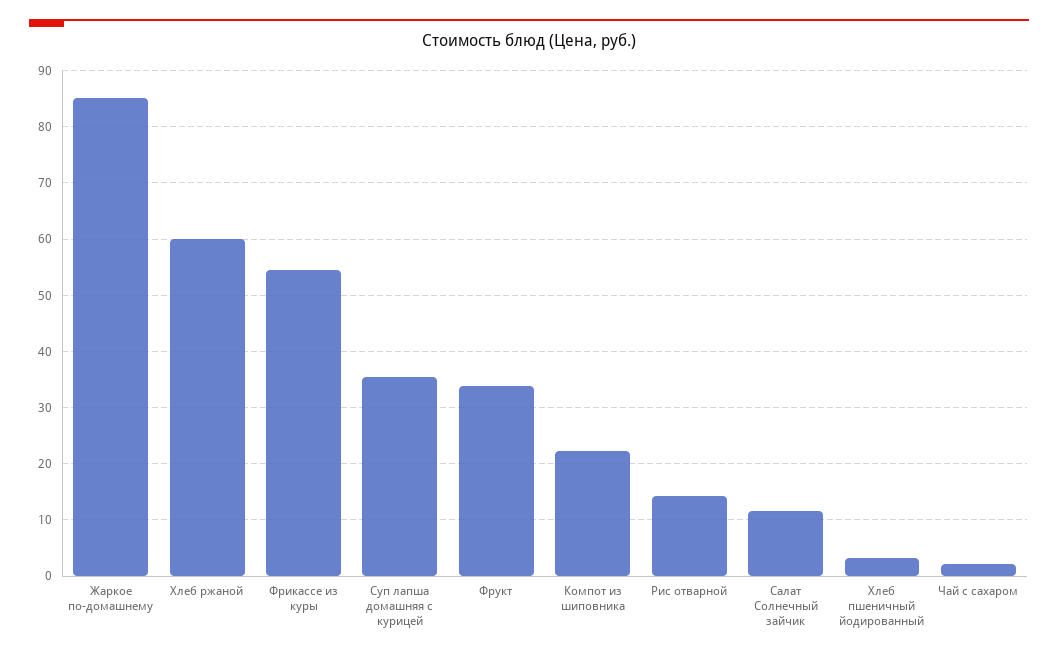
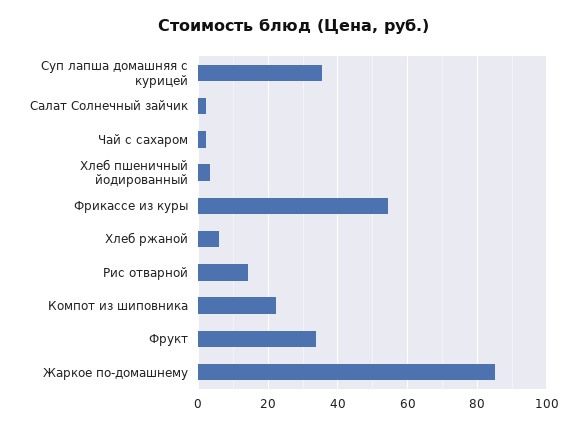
Хлеб ржаной: 60 -> 6
Салат Солнечный зайчик: 12 -> 2

